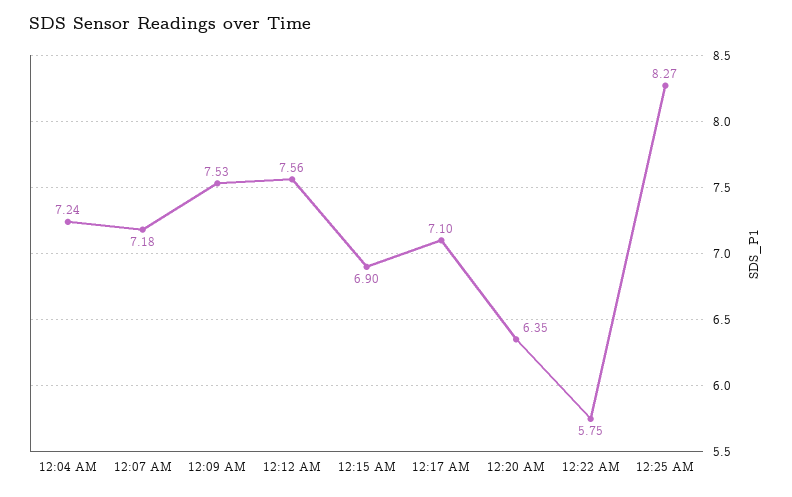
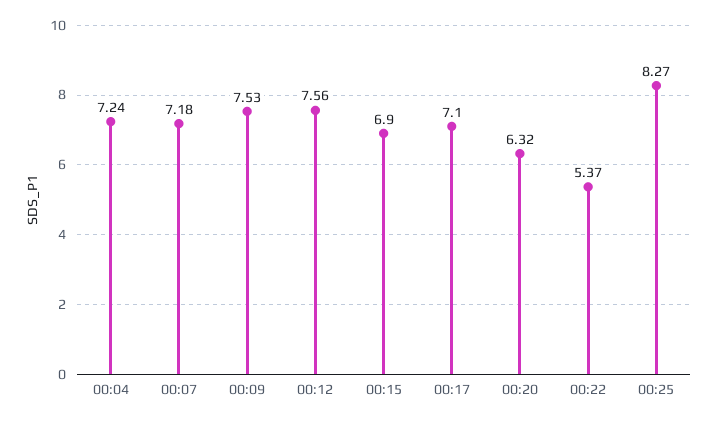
12:20 AM: 6.35 -> 6.32
12:22 AM: 5.75 -> 5.37

